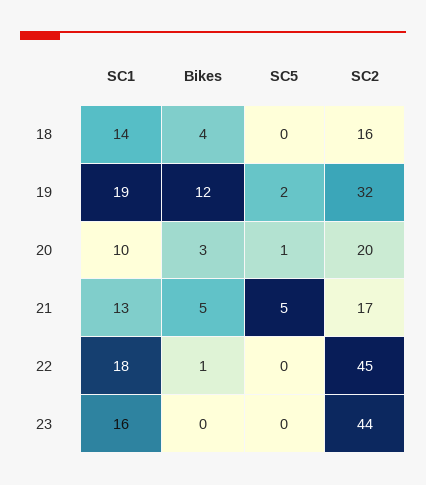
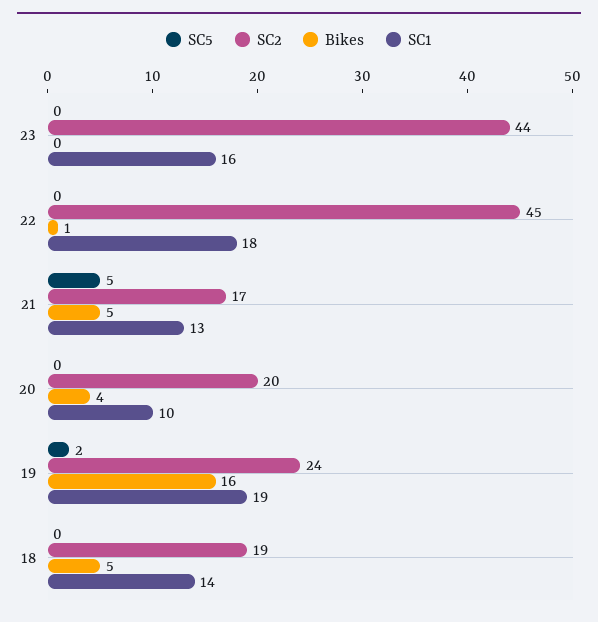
Bikes, 18: 4 -> 5
SC2, 18: 16 -> 19
Bikes, 19: 12 -> 16
SC2, 19: 32 -> 24
Bikes, 20: 3 -> 4
SC5, 20: 1 -> 0

